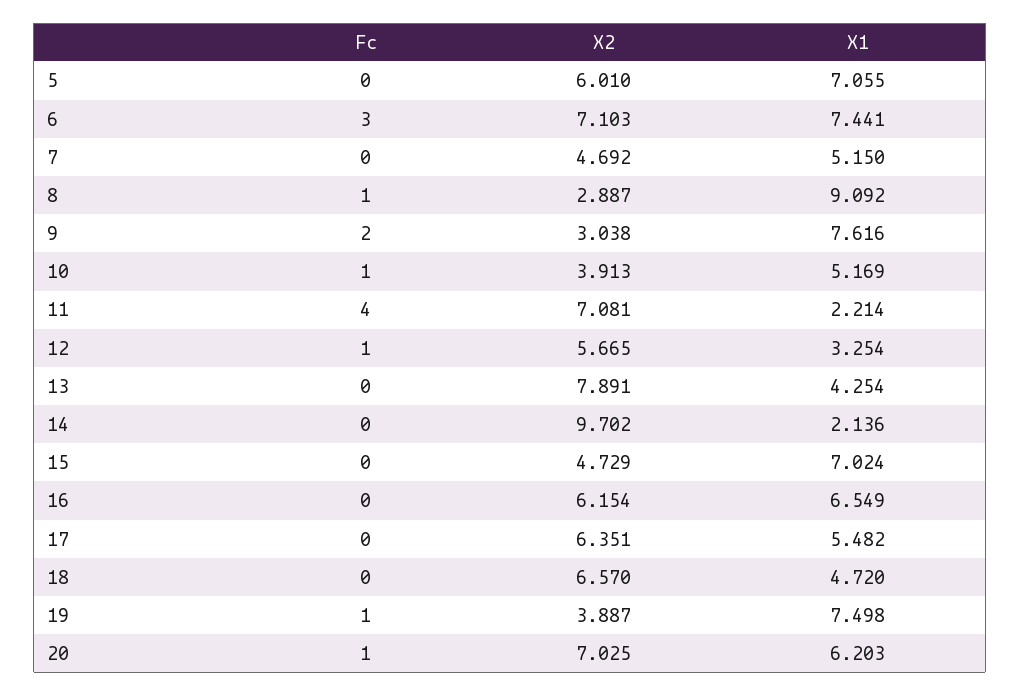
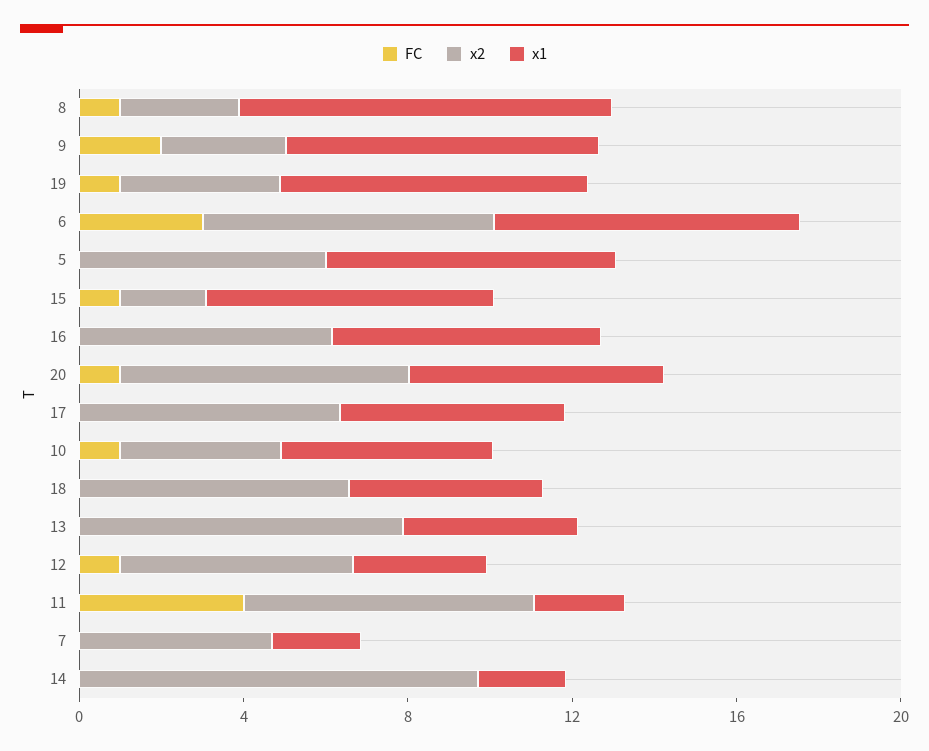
X1, 7: 5.15 -> 2
Fc, 15: 0 -> 1
X2, 15: 4.729 -> 2

